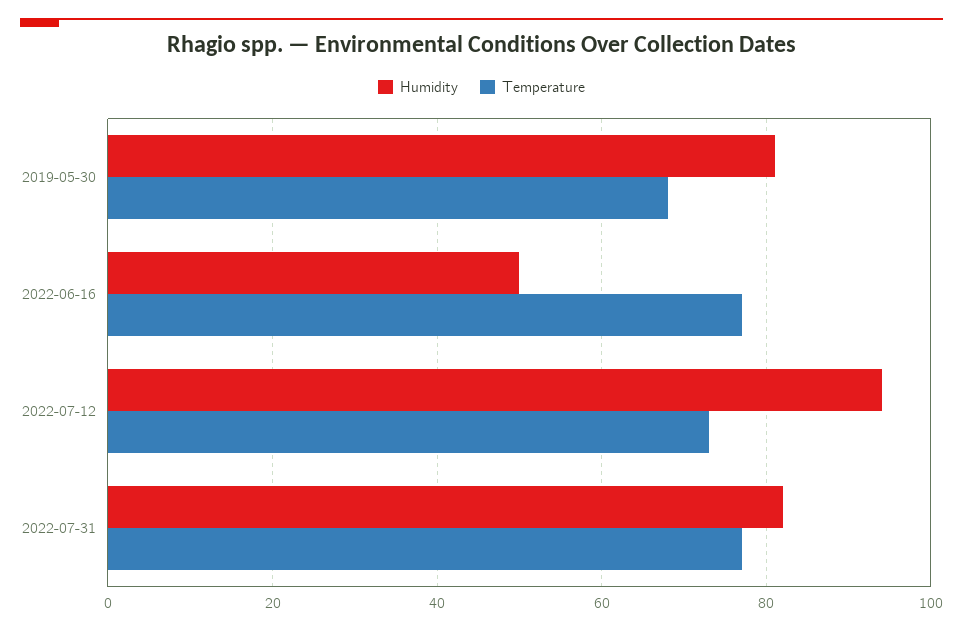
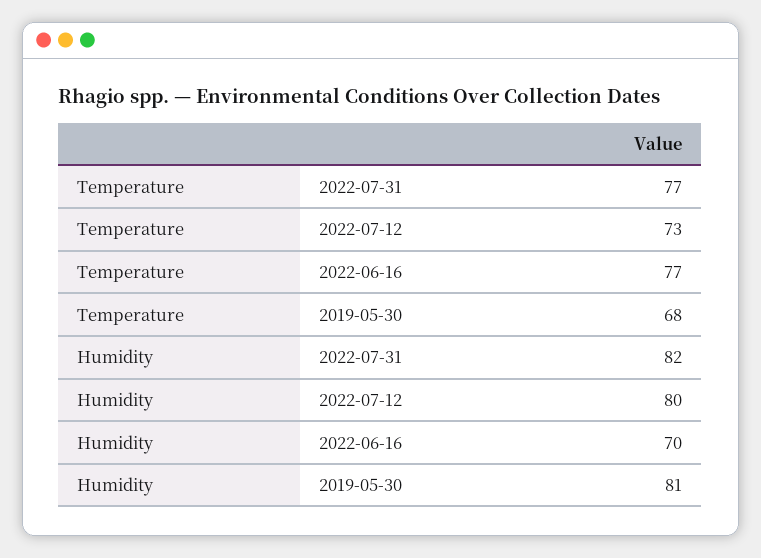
Humidity, 2022-06-16: 50 -> 70
Humidity, 2022-07-12: 95 -> 80

